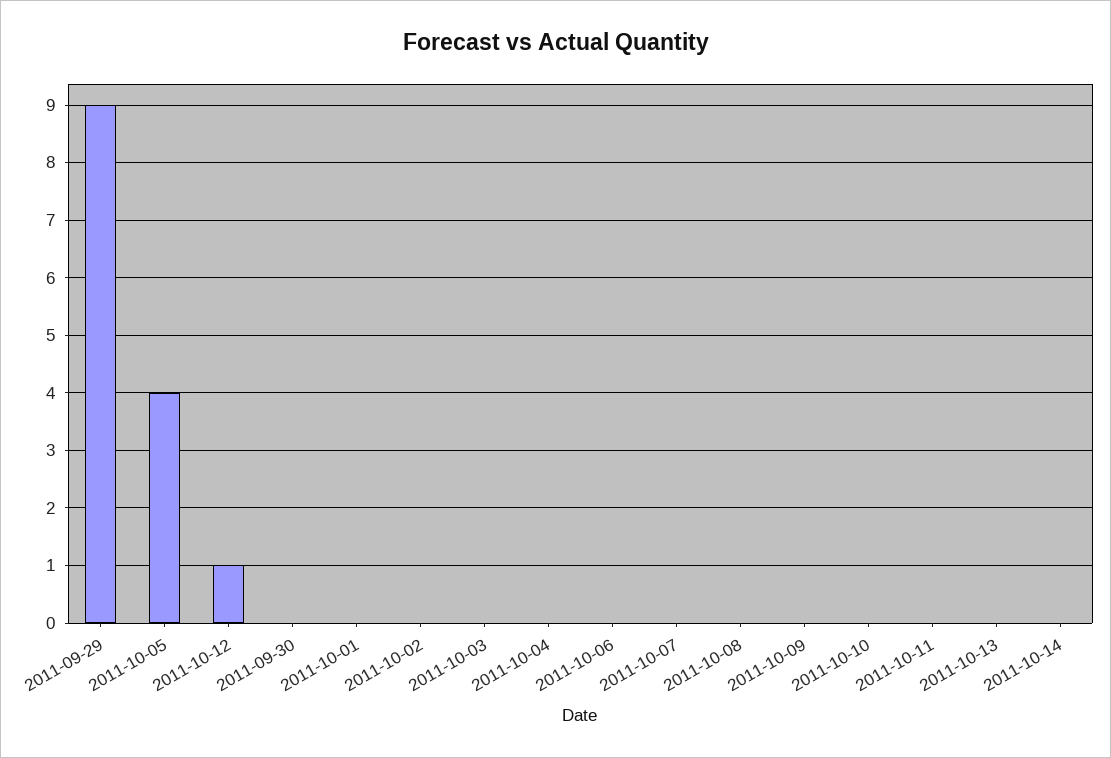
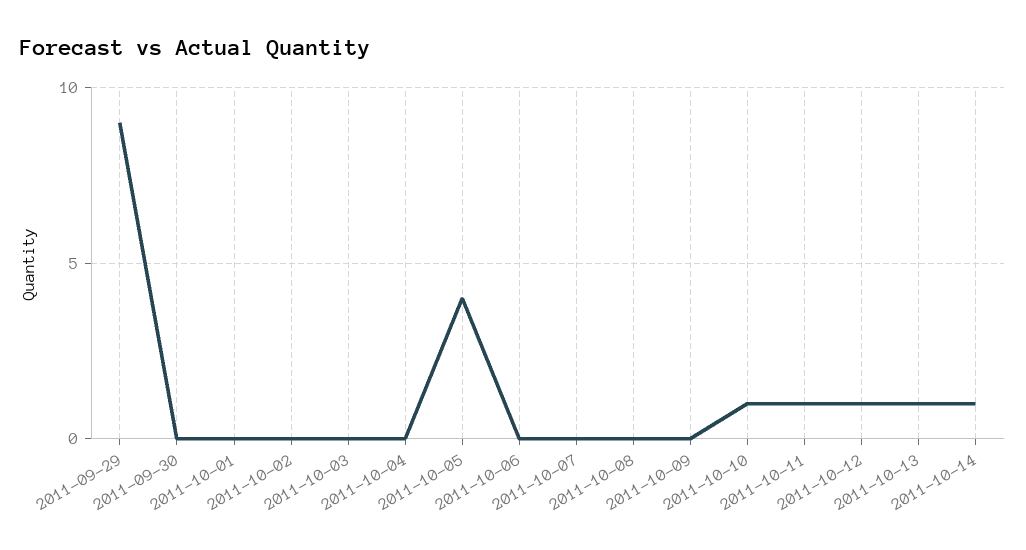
2011-10-10: 0 -> 1
2011-10-11: 0 -> 1
2011-10-13: 0 -> 1
2011-10-14: 0 -> 1

